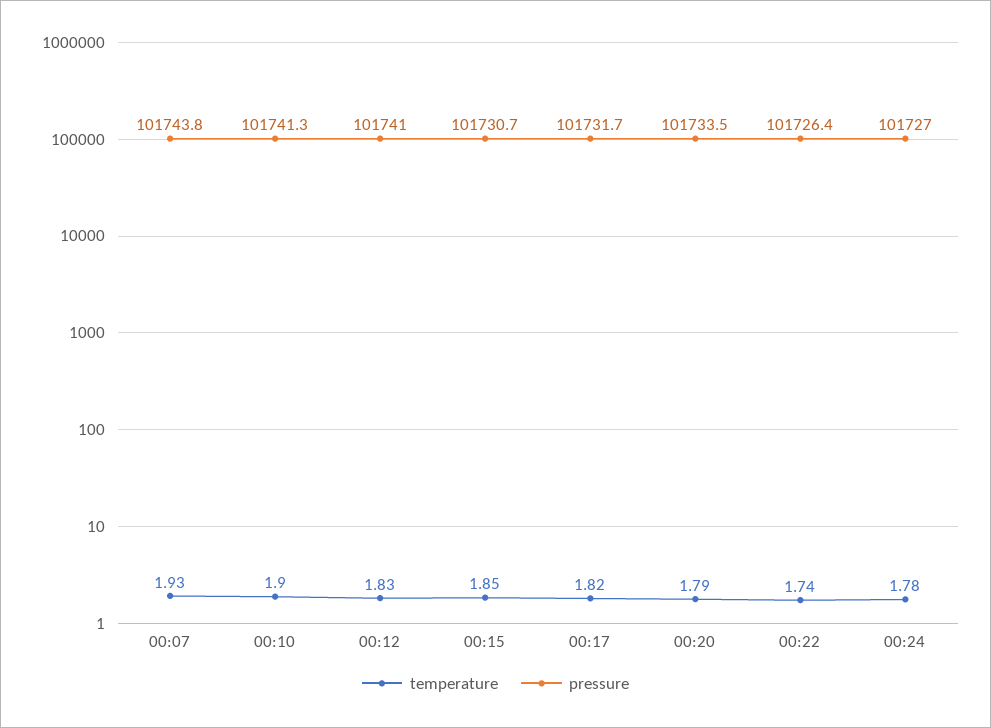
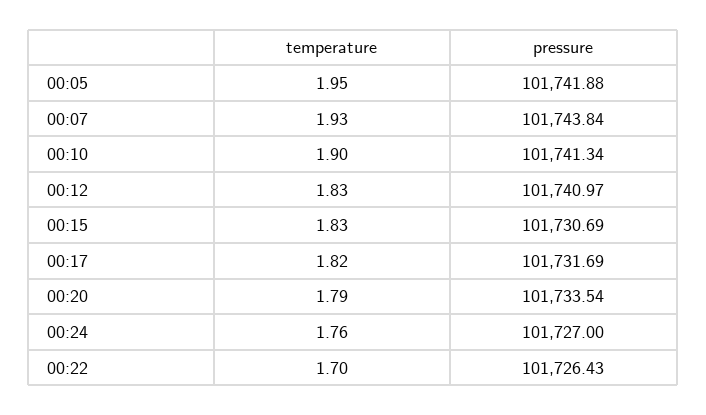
temperature, 00:15: 1.85 -> 1.83
temperature, 00:22: 1.74 -> 1.7
temperature, 00:24: 1.78 -> 1.76
temperature, 00:05: none -> 1.95
pressure, 00:05: none -> 101741.88

